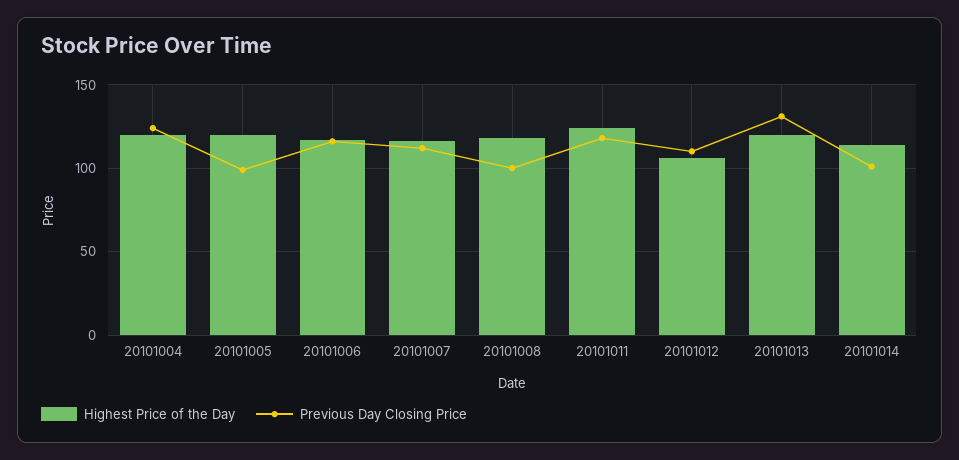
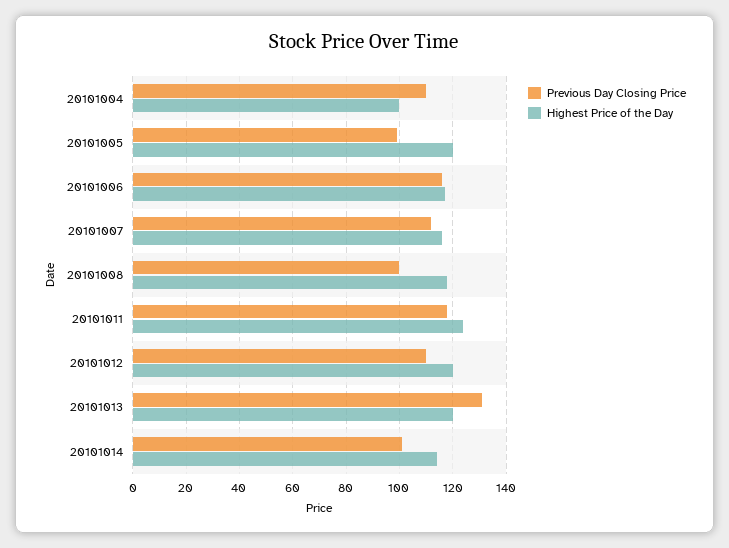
Highest Price of the Day, 20101004: 120 -> 100
Previous Day Closing Price, 20101004: 125 -> 110
Highest Price of the Day, 20101012: 105 -> 120

